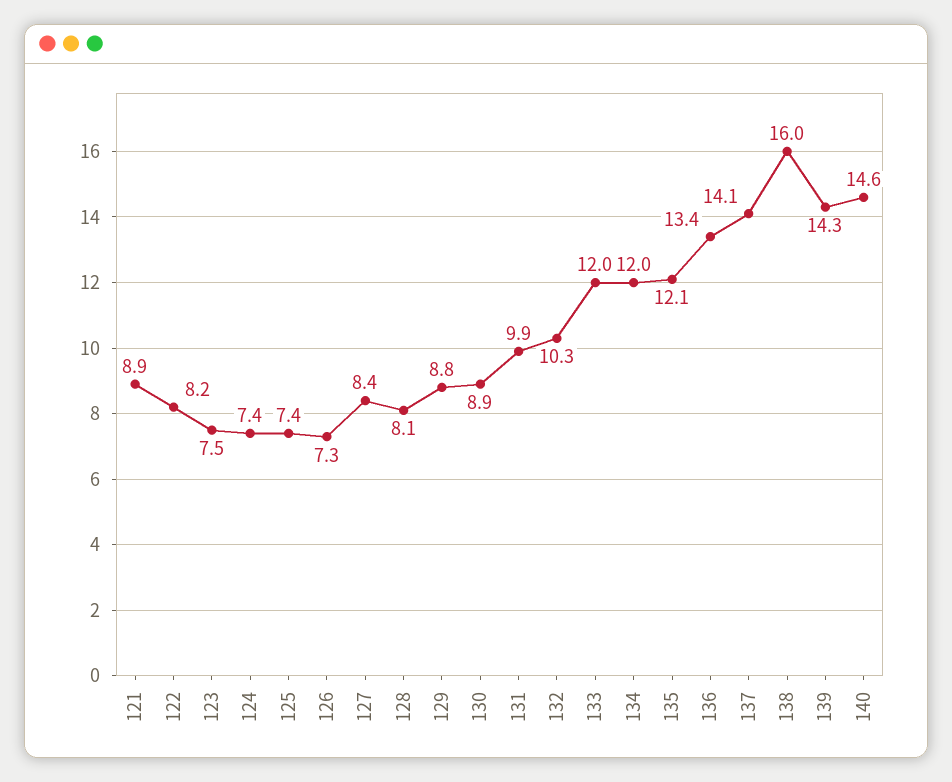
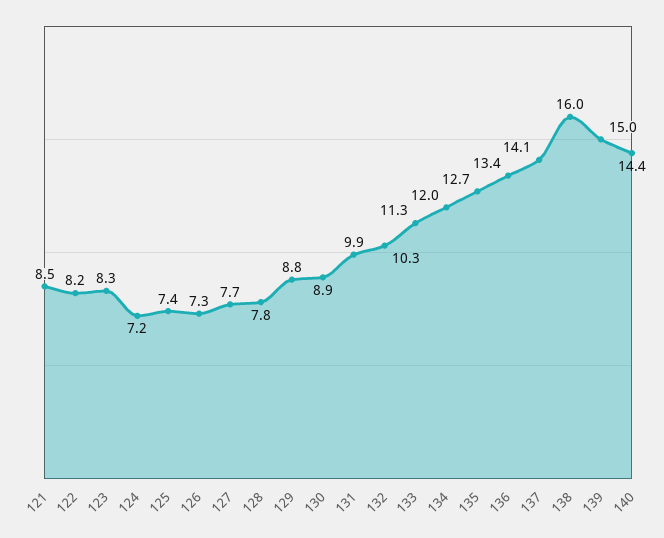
121: 8.9 -> 8.5
123: 7.5 -> 8.3
124: 7.4 -> 7.2
127: 8.4 -> 7.7
128: 8.1 -> 7.8
133: 12 -> 11.3
135: 12.1 -> 12.7
139: 14.3 -> 15
140: 14.6 -> 14.4

